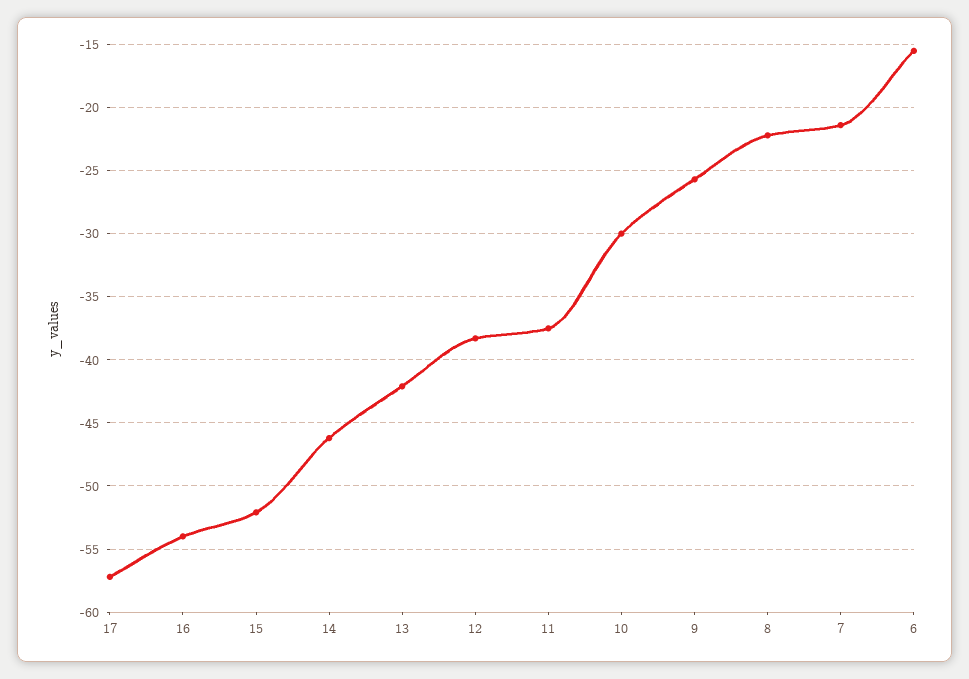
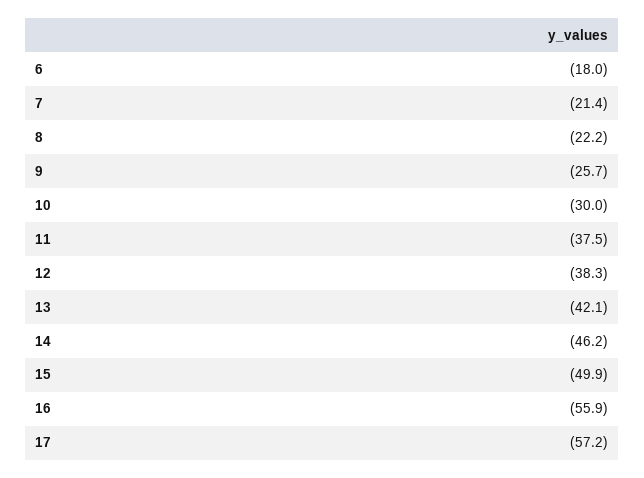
16: -54 -> -55.9
15: -52 -> -49.9
6: -15.5 -> -18

